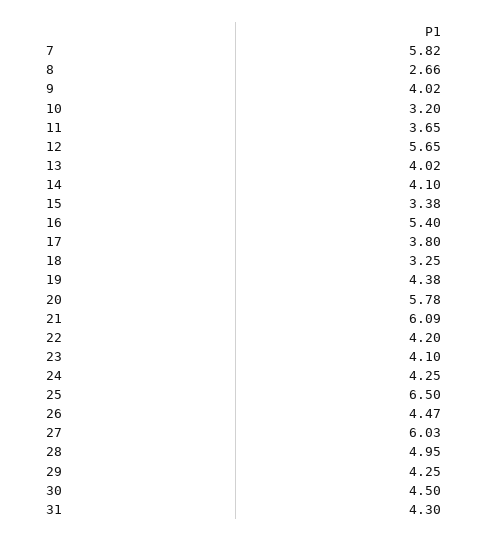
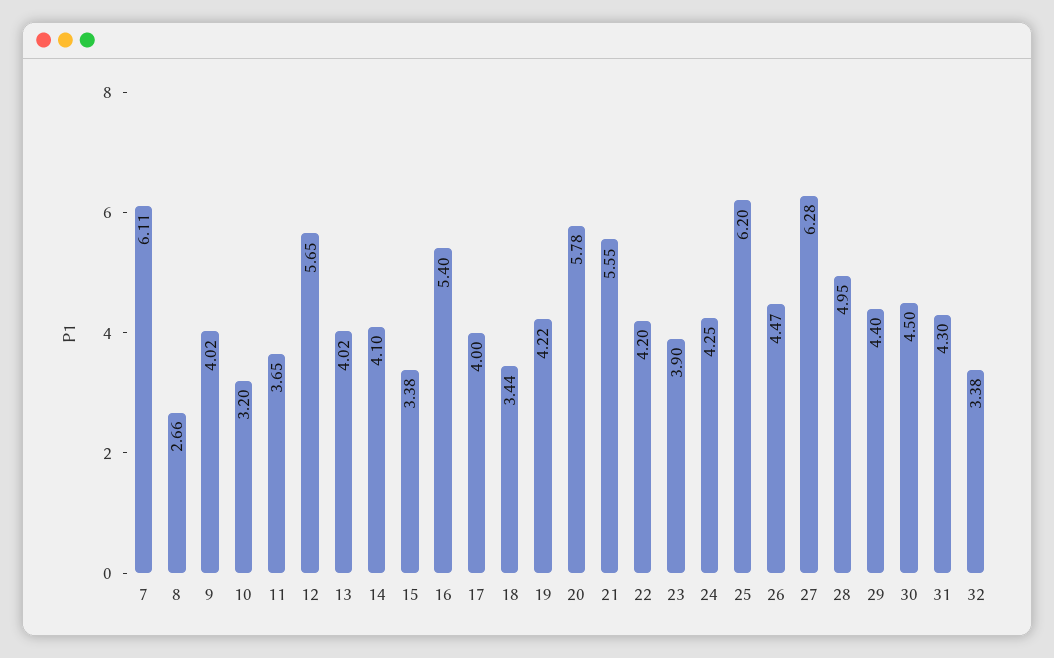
7: 5.82 -> 6.11
17: 3.8 -> 4
18: 3.25 -> 3.44
19: 4.38 -> 4.22
21: 6.09 -> 5.55
23: 4.1 -> 3.9
25: 6.5 -> 6.2
27: 6.03 -> 6.28
29: 4.25 -> 4.4
32: none -> 3.38

